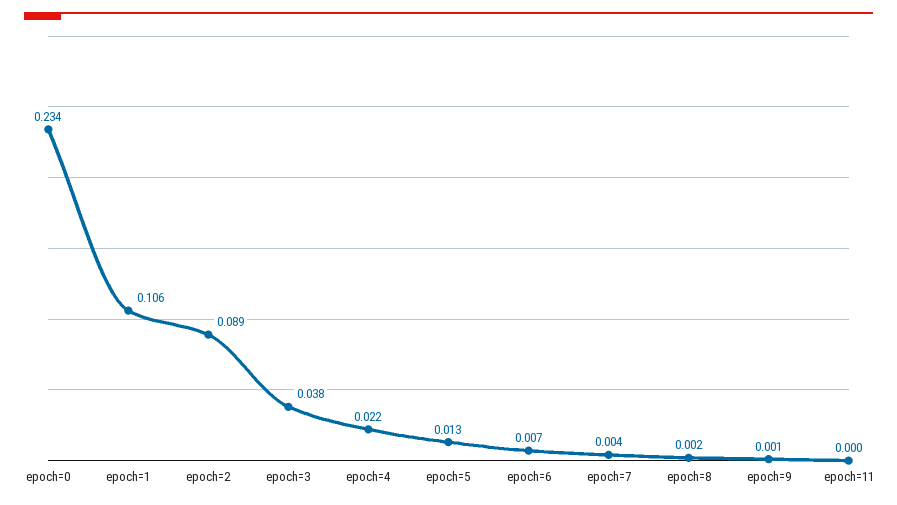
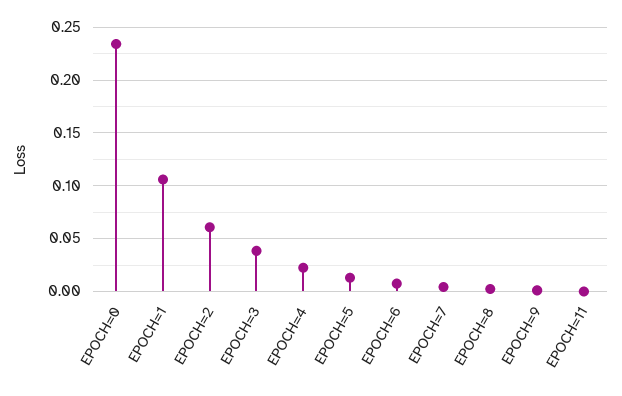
epoch=2: 0.089 -> 0.06

